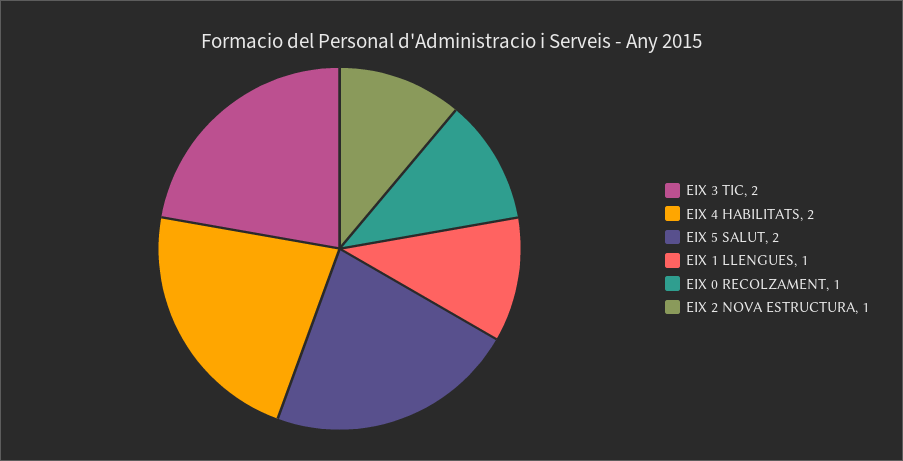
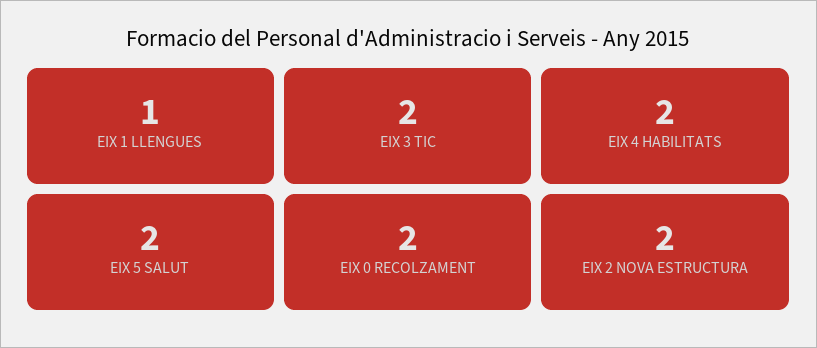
EIX 0 RECOLZAMENT: 1 -> 2
EIX 2 NOVA ESTRUCTURA: 1 -> 2

